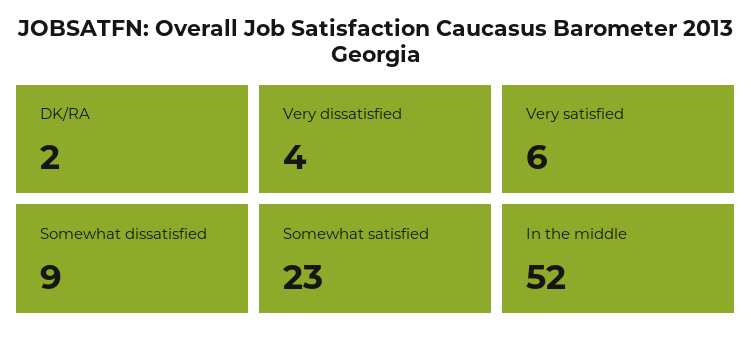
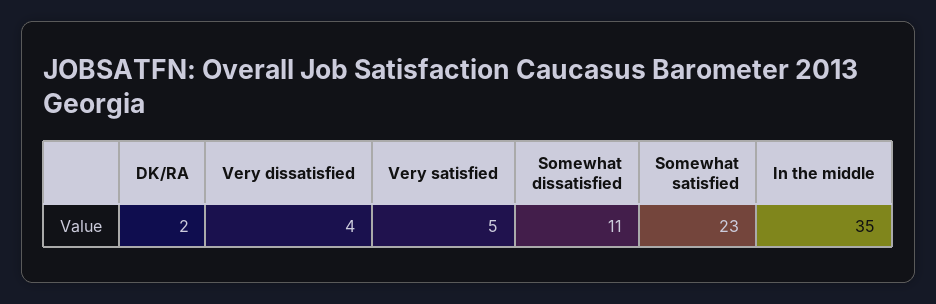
Very satisfied: 6 -> 5
Somewhat dissatisfied: 9 -> 11
In the middle: 52 -> 35

